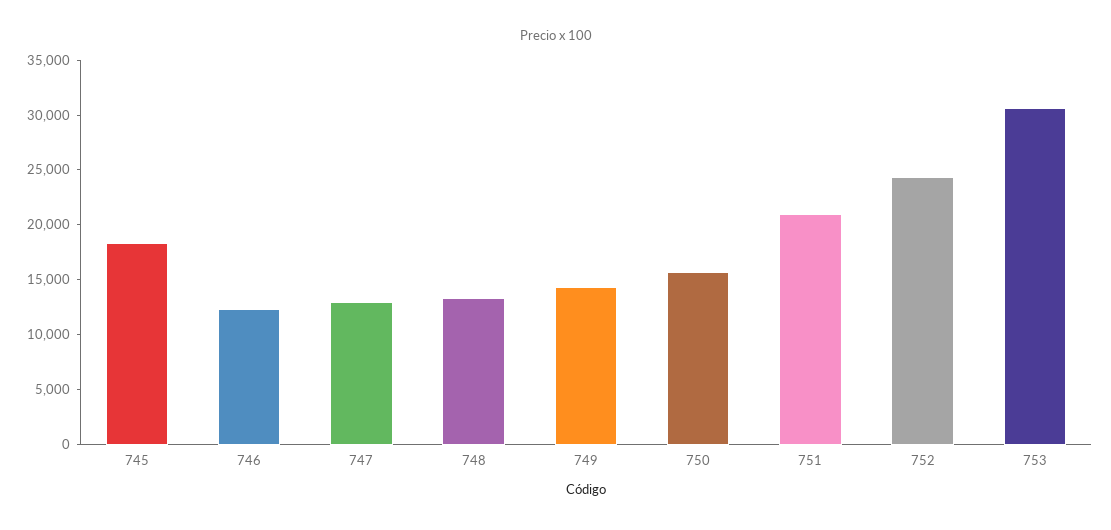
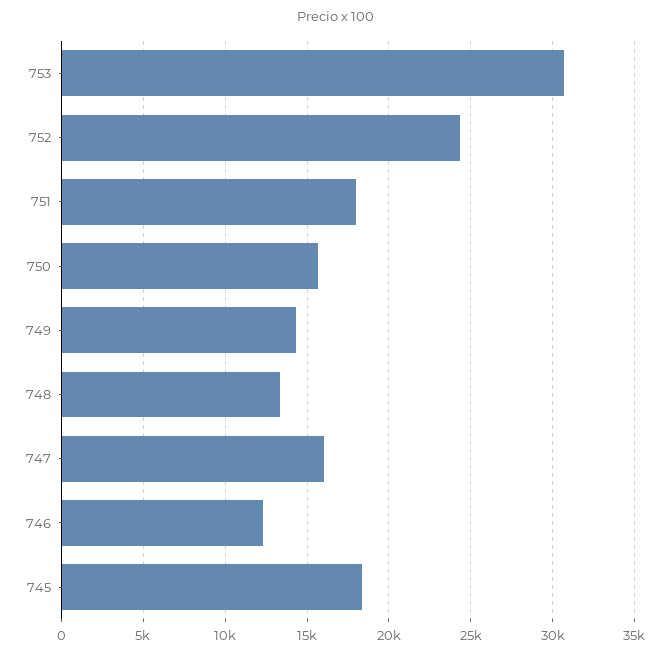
747: 13000 -> 16000
751: 21000 -> 18000

